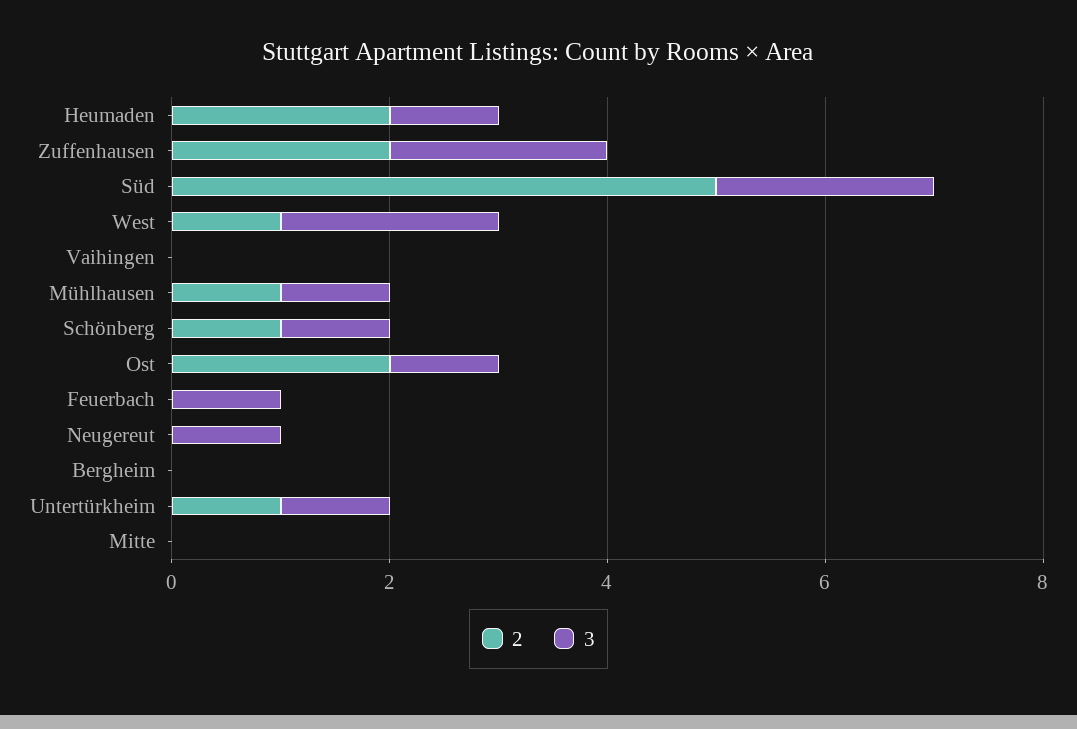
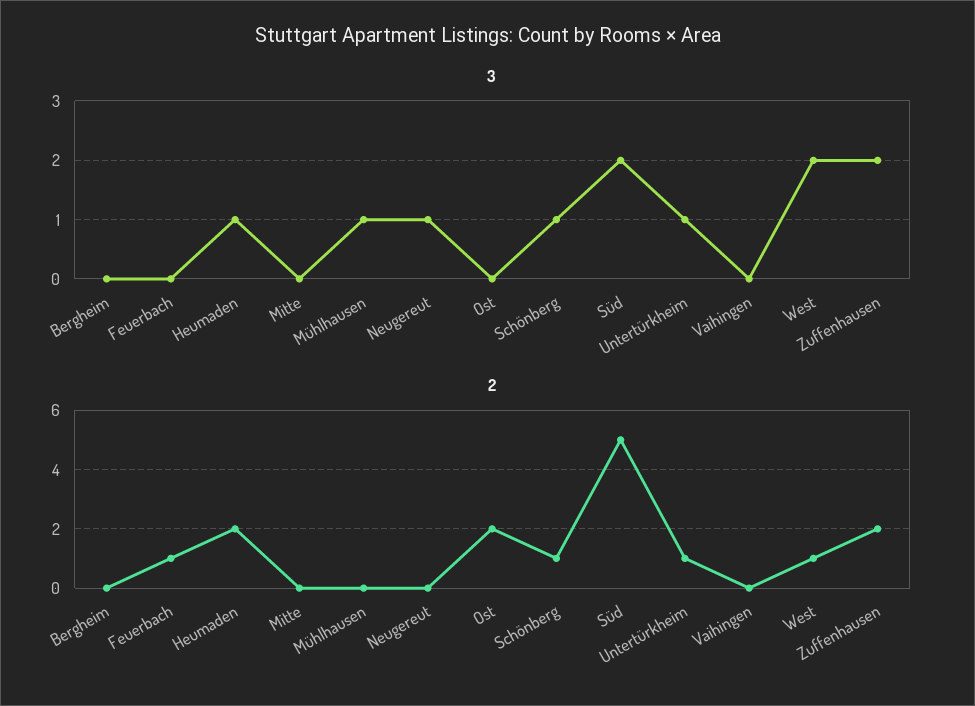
2, Mühlhausen: 1 -> 0
3, Ost: 1 -> 0
2, Feuerbach: 0 -> 1
3, Feuerbach: 1 -> 0

